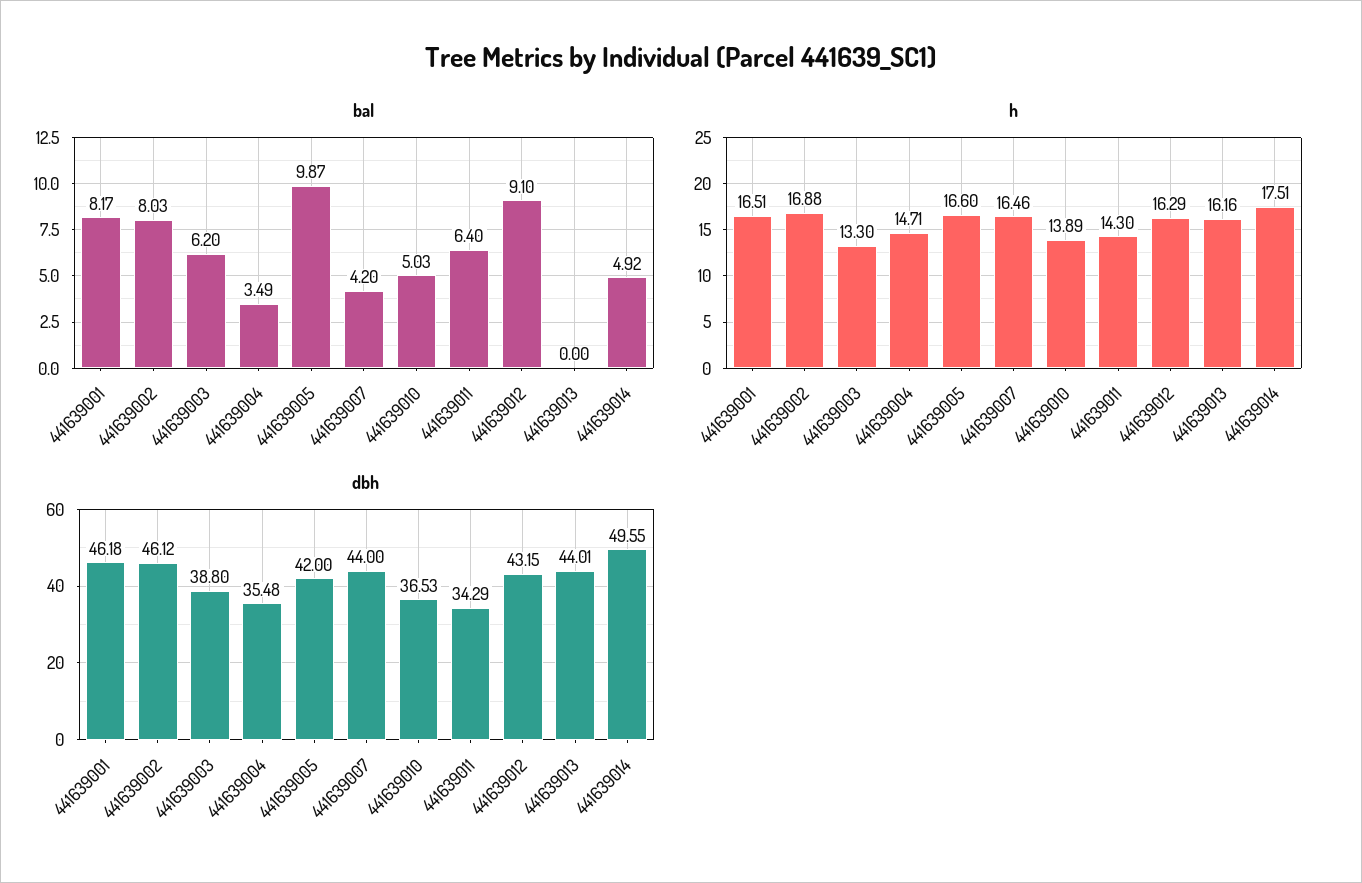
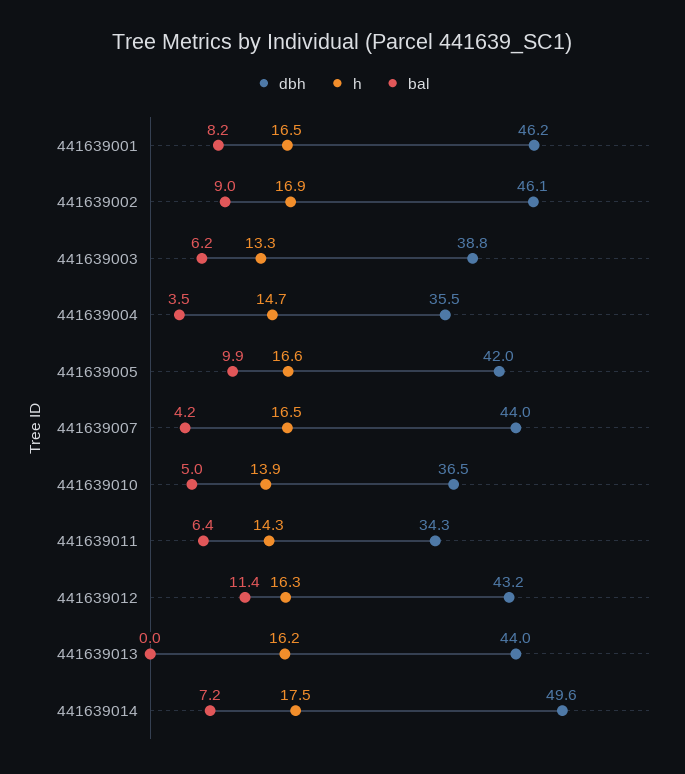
bal, 441639002: 8.03 -> 9
bal, 441639012: 9.1 -> 11.4
bal, 441639014: 4.92 -> 7.2

